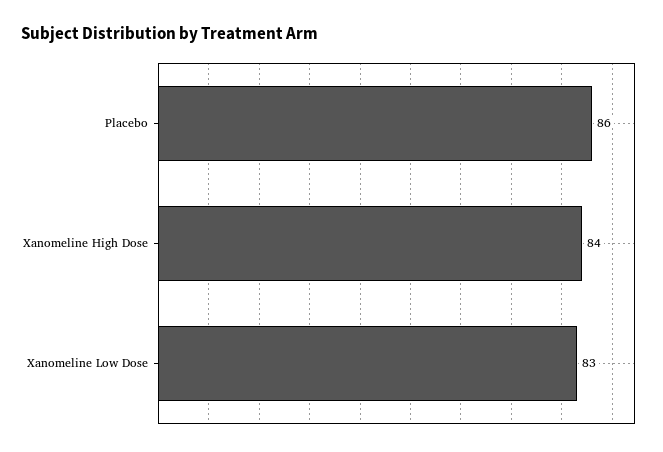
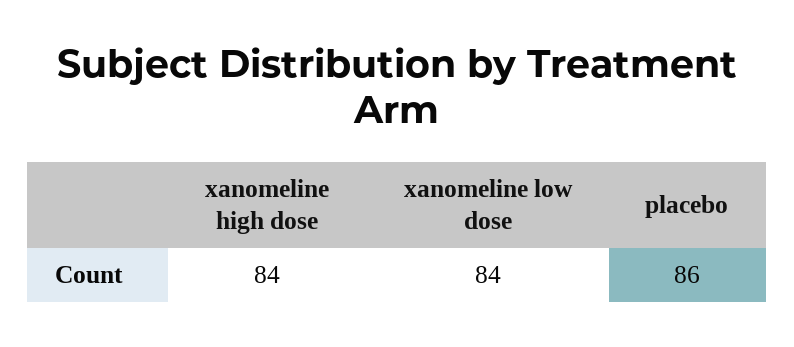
Xanomeline Low Dose: 83 -> 84

